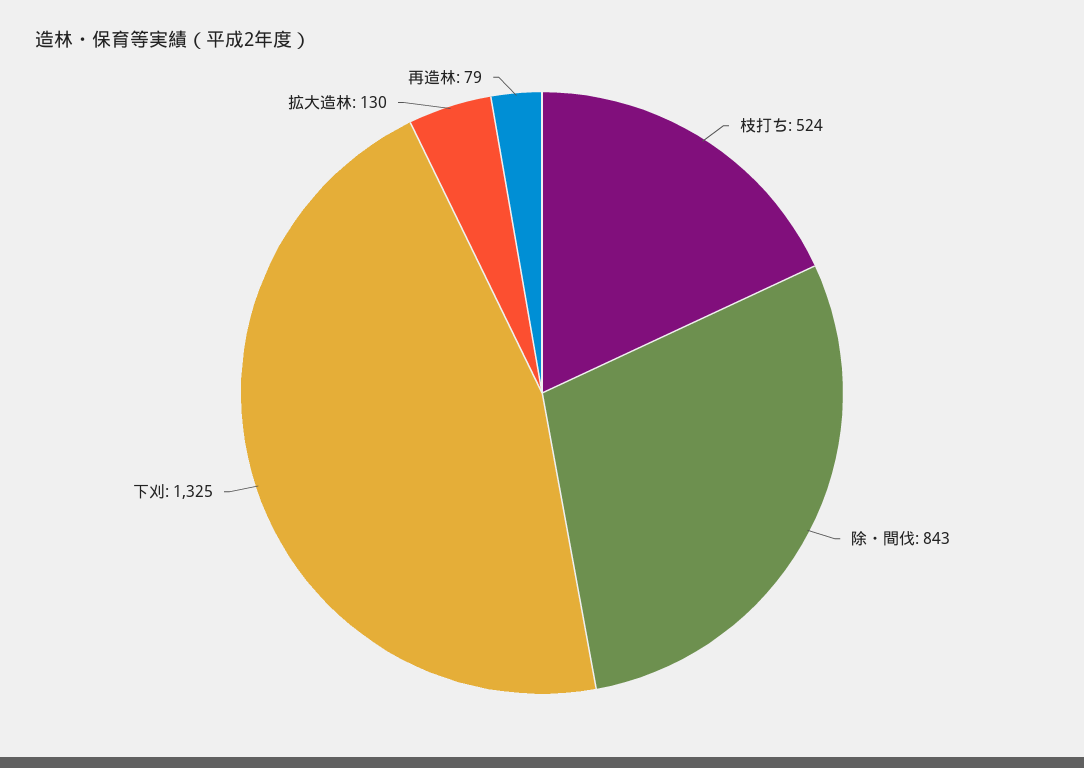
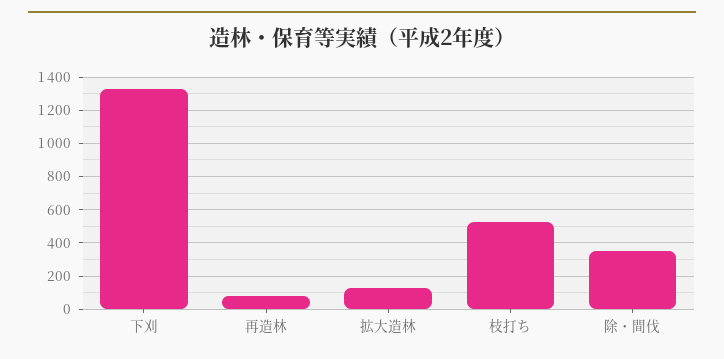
除・間伐: 843 -> 350

